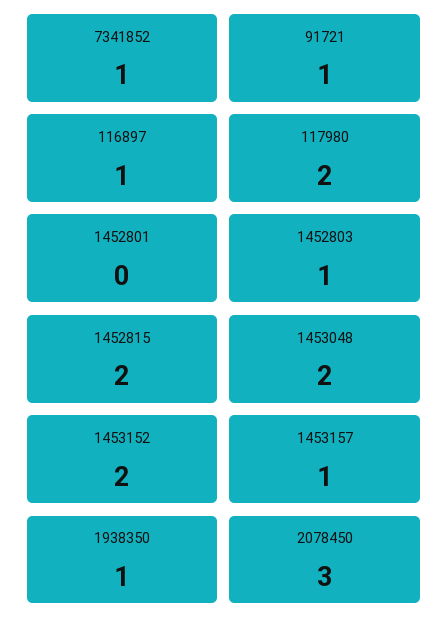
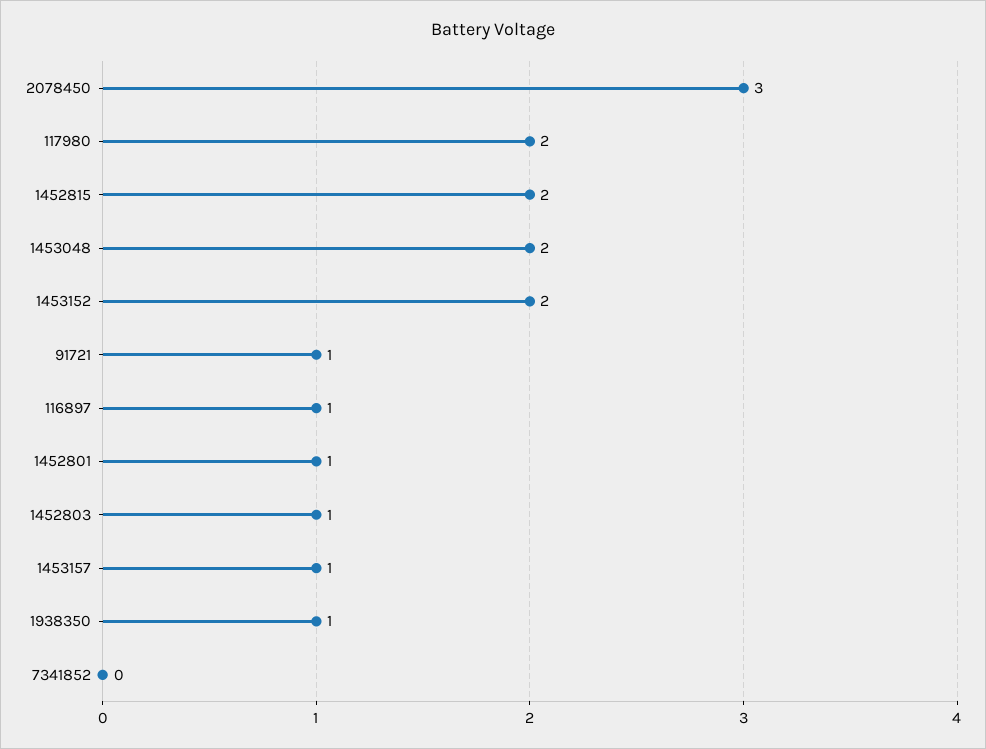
7341852: 1 -> 0
1452801: 0 -> 1

